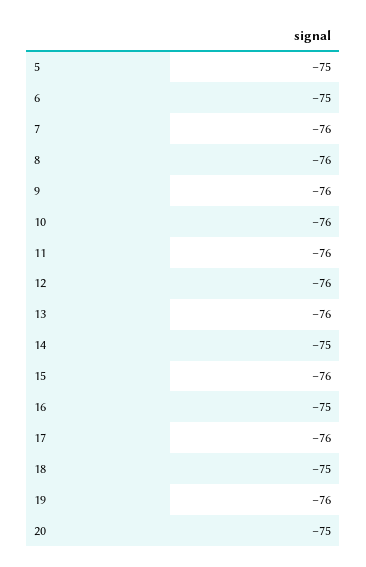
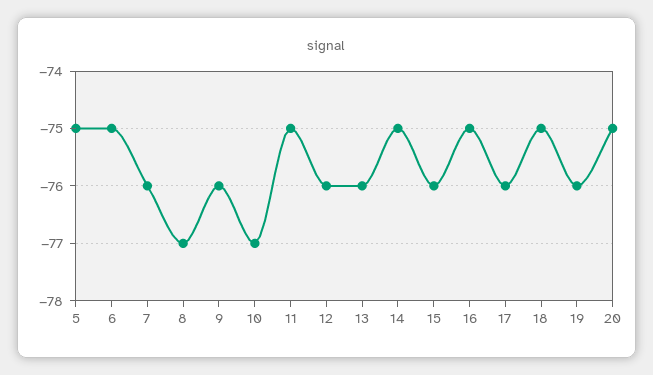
8: -76 -> -77
10: -76 -> -77
11: -76 -> -75

